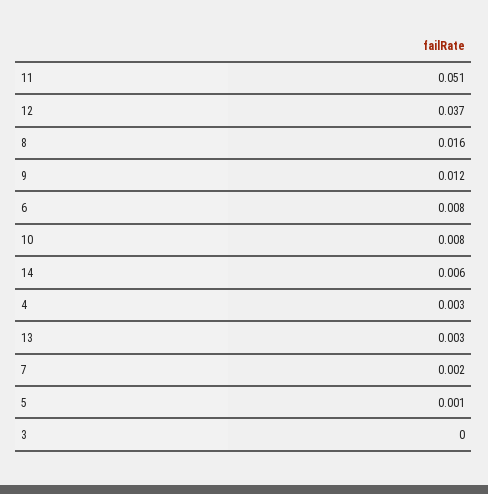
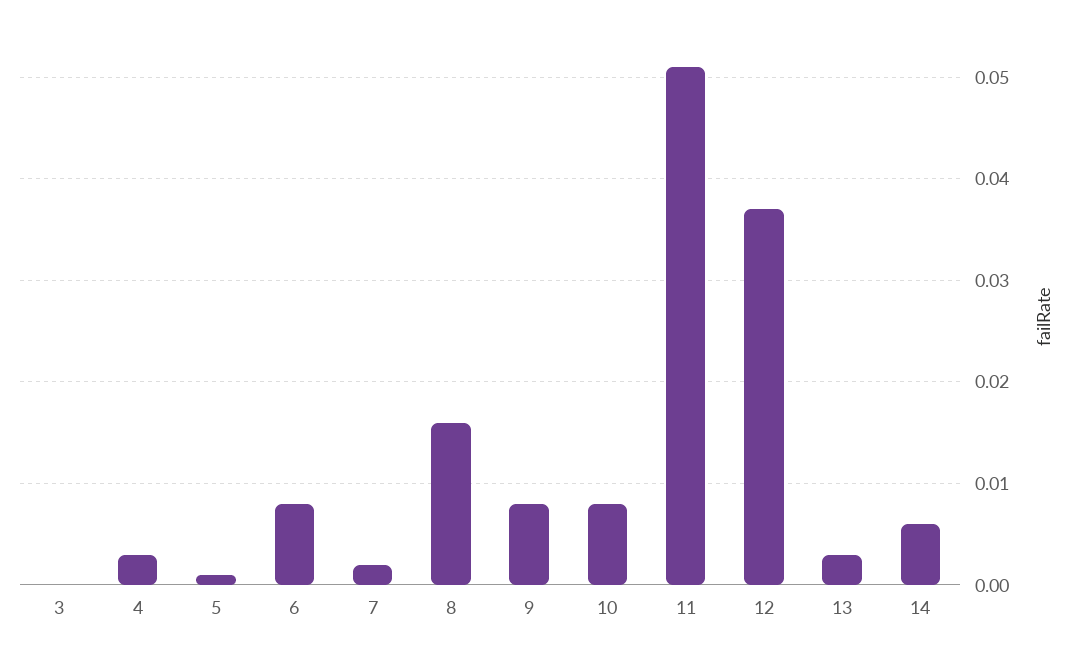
9: 0.012 -> 0.008

